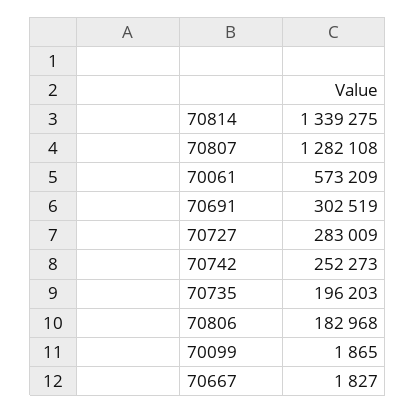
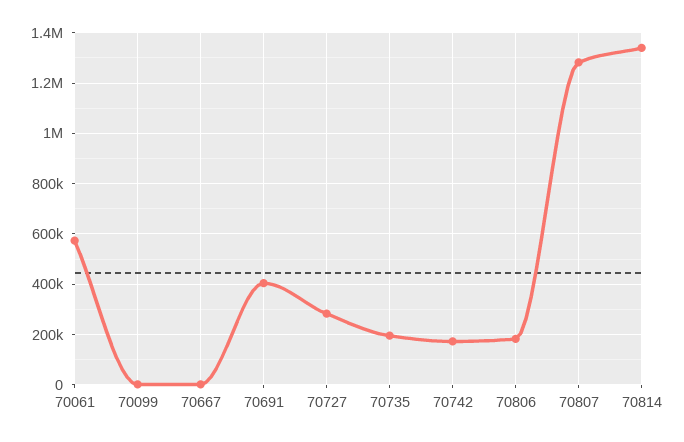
70691: 302519 -> 400000
70742: 252273 -> 175000

